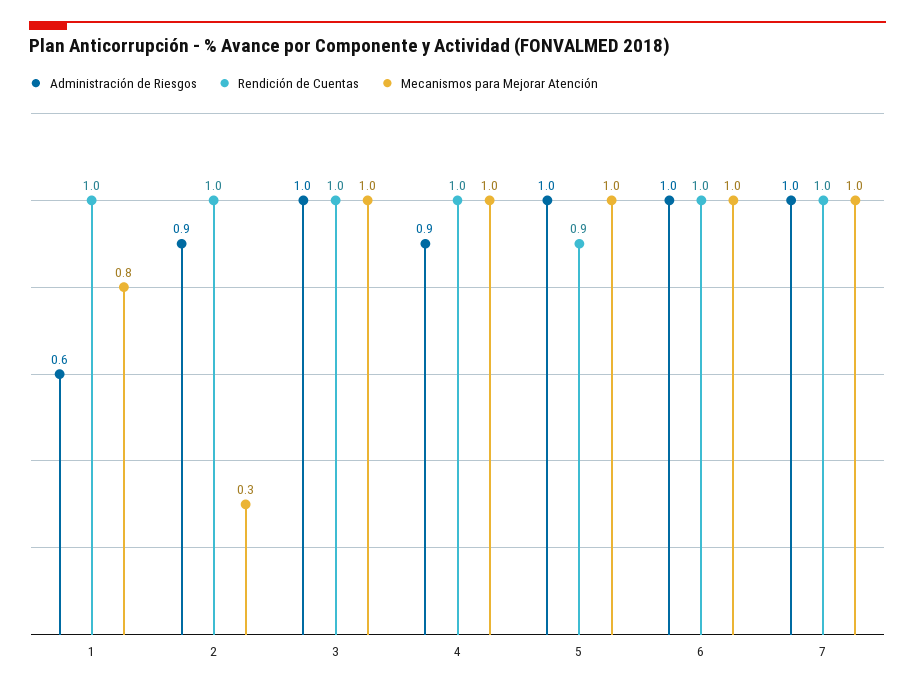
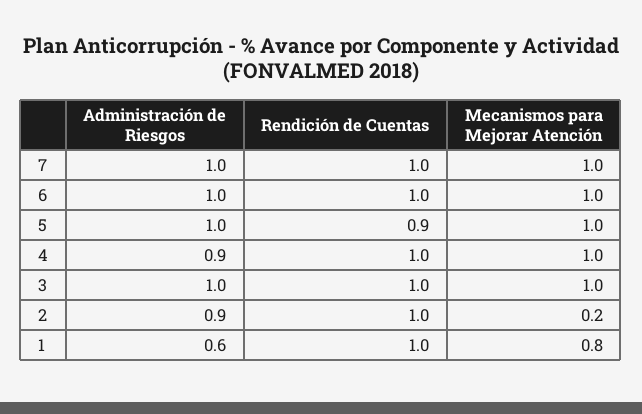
Mecanismos para Mejorar Atención, 2: 0.3 -> 0.2

